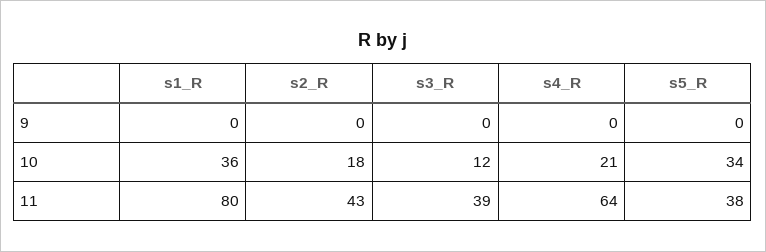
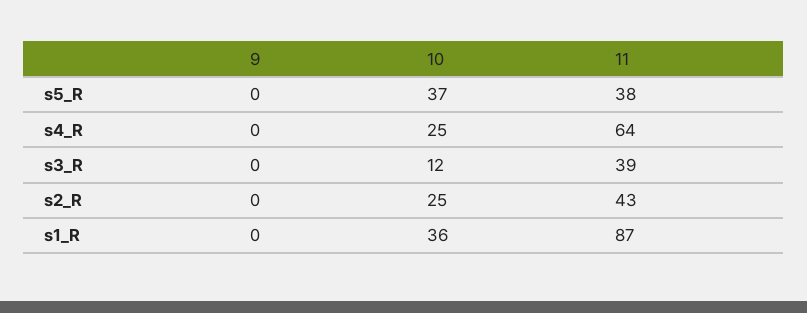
s2_R, 10: 18 -> 25
s4_R, 10: 21 -> 25
s5_R, 10: 34 -> 37
s1_R, 11: 80 -> 87

